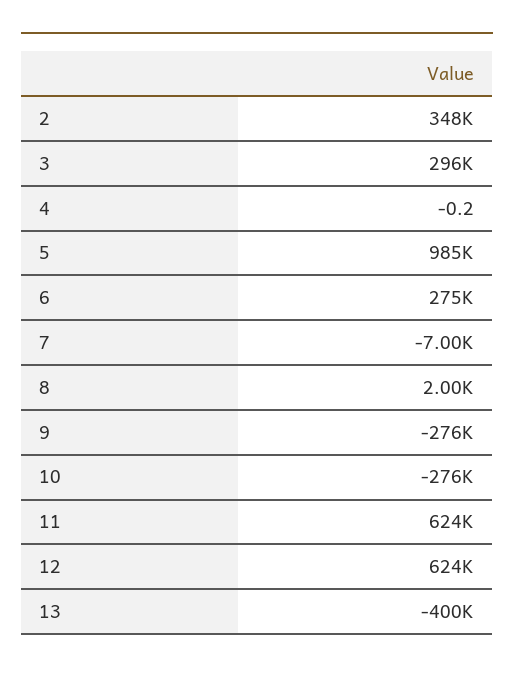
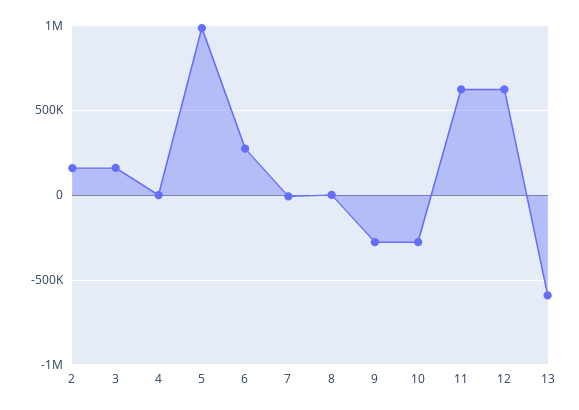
2: 348000 -> 150000
3: 296000 -> 150000
13: -400000 -> -600000

